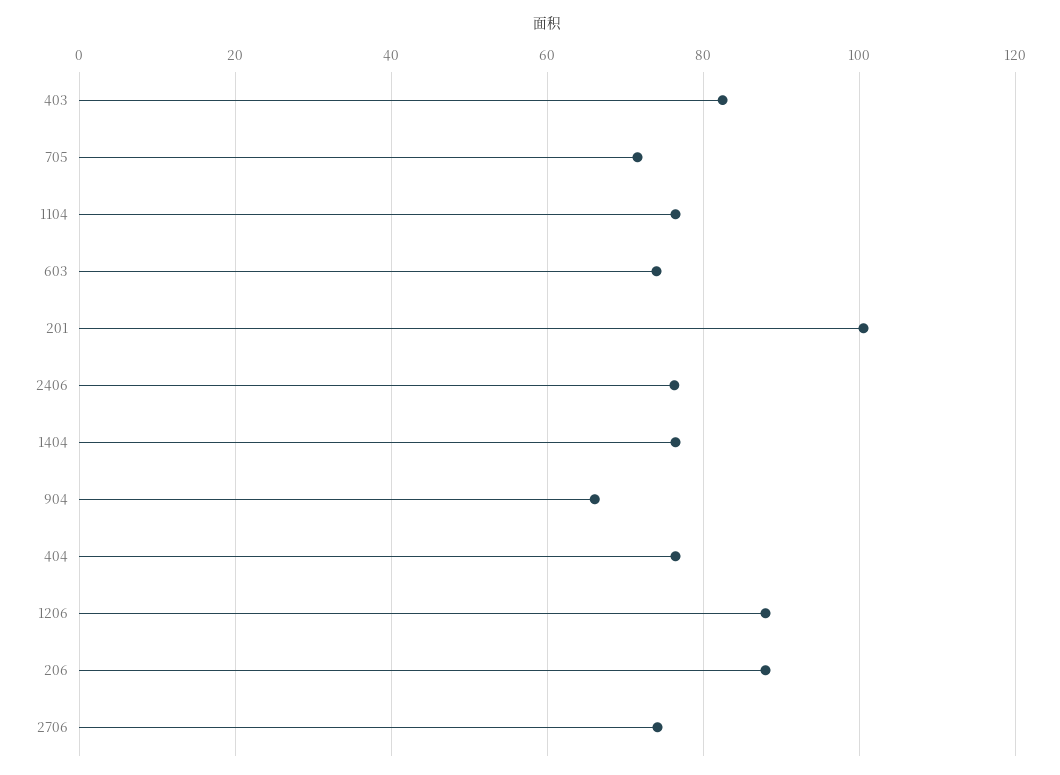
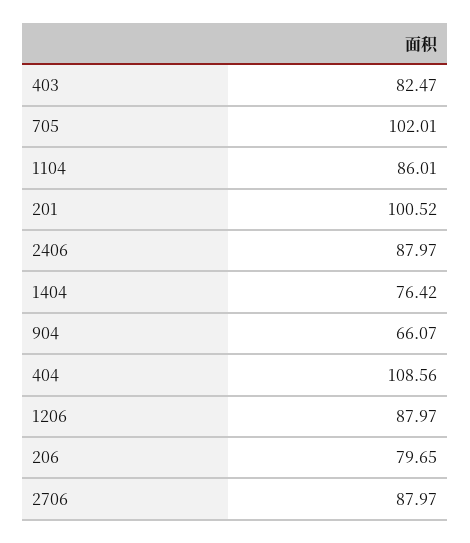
705: 72 -> 102.01
1104: 76 -> 86.01
603: 74 -> none
2406: 76 -> 87.97
404: 76 -> 108.56
206: 88 -> 79.65
2706: 74 -> 87.97

